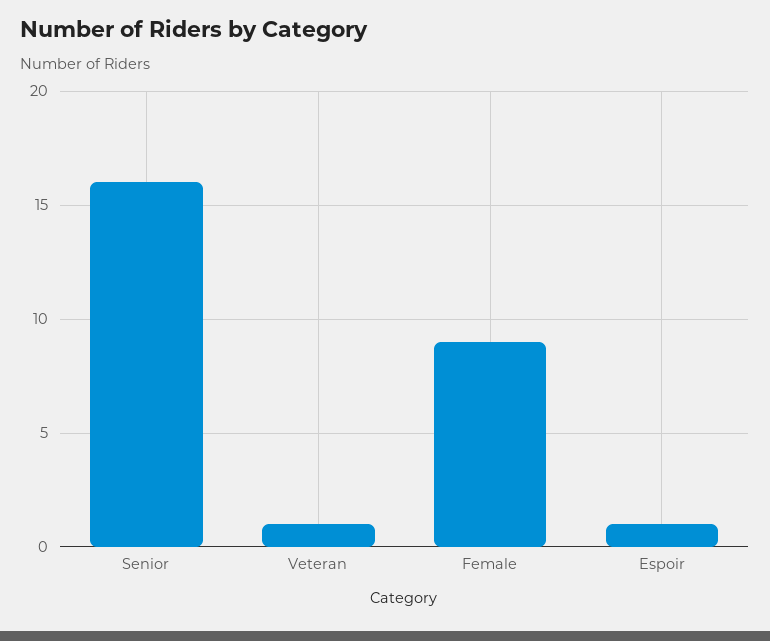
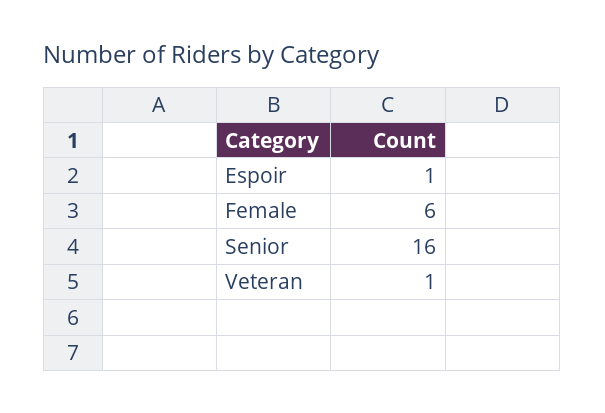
Female: 9 -> 6

